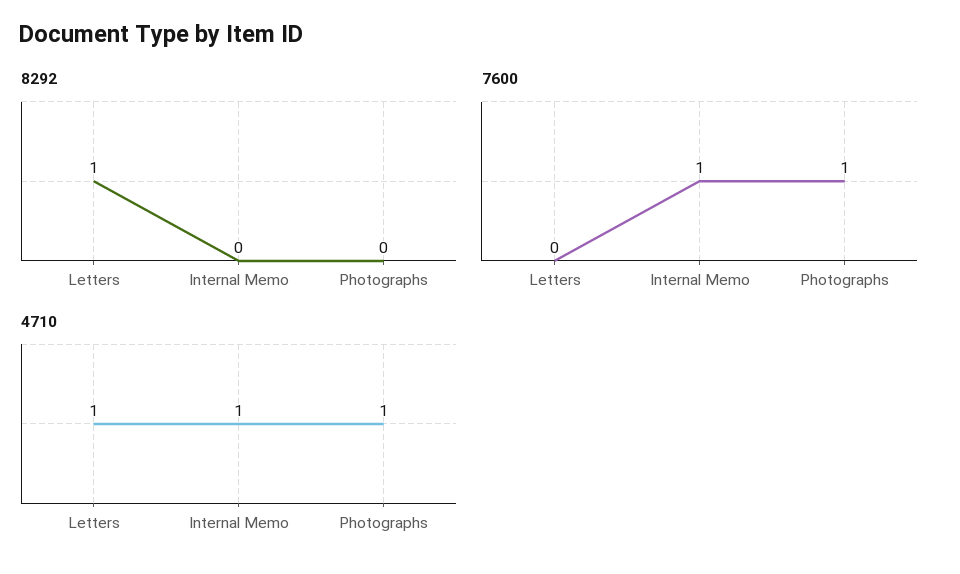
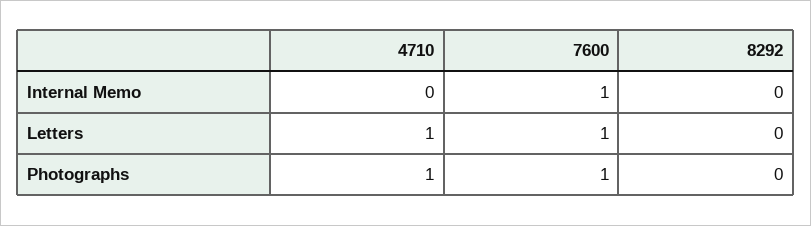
8292, Letters: 1 -> 0
7600, Letters: 0 -> 1
4710, Internal Memo: 1 -> 0

